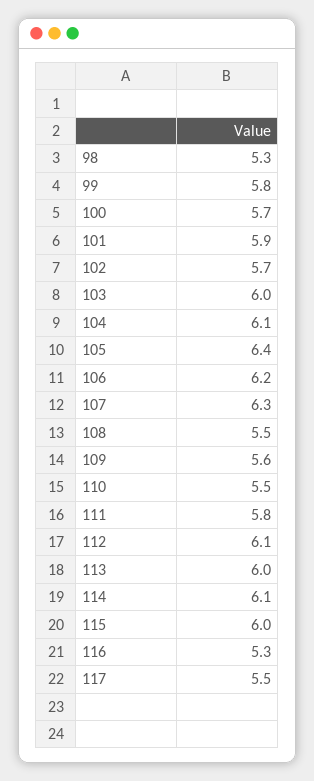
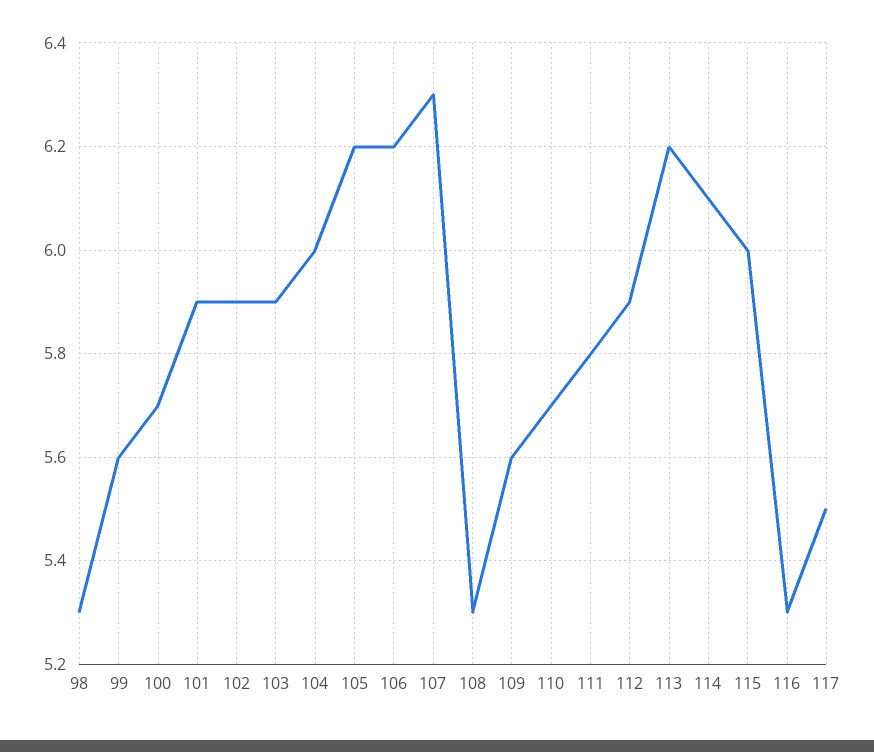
99: 5.8 -> 5.6
102: 5.7 -> 5.9
103: 6 -> 5.9
104: 6.1 -> 6
105: 6.4 -> 6.2
108: 5.5 -> 5.3
110: 5.5 -> 5.7
112: 6.1 -> 5.9
113: 6 -> 6.2

